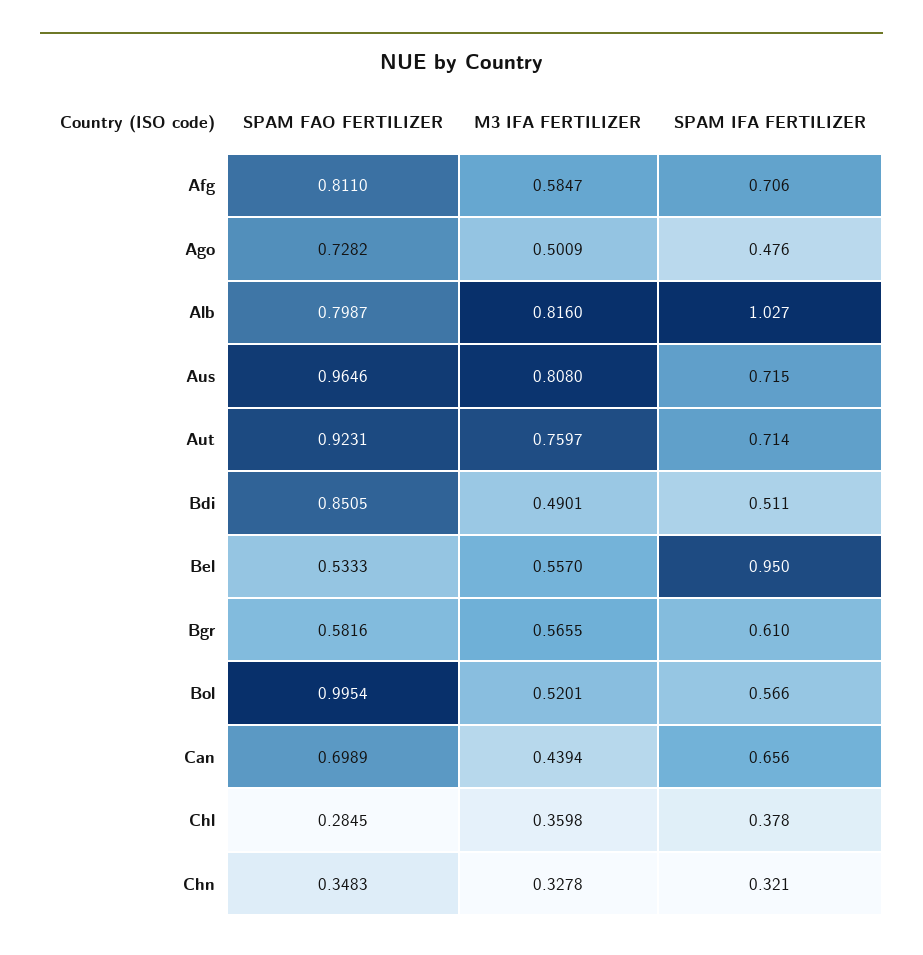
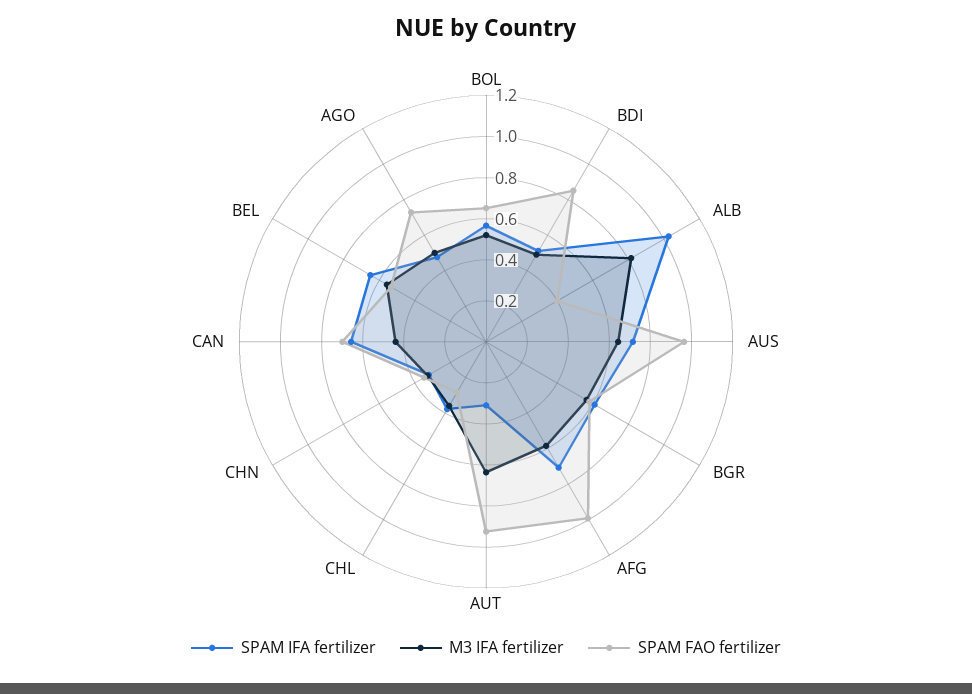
SPAM FAO FERTILIZER, Afg: 0.811 -> 1
SPAM FAO FERTILIZER, Alb: 0.7987 -> 0.4
M3 IFA FERTILIZER, Aus: 0.808 -> 0.65
M3 IFA FERTILIZER, Aut: 0.7597 -> 0.65
SPAM IFA FERTILIZER, Aut: 0.714 -> 0.3
SPAM IFA FERTILIZER, Bel: 0.95 -> 0.65
SPAM FAO FERTILIZER, Bol: 0.9954 -> 0.65

